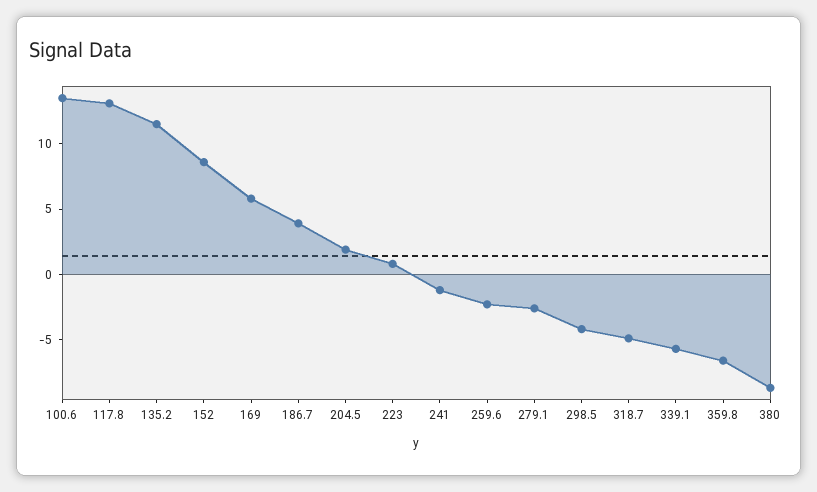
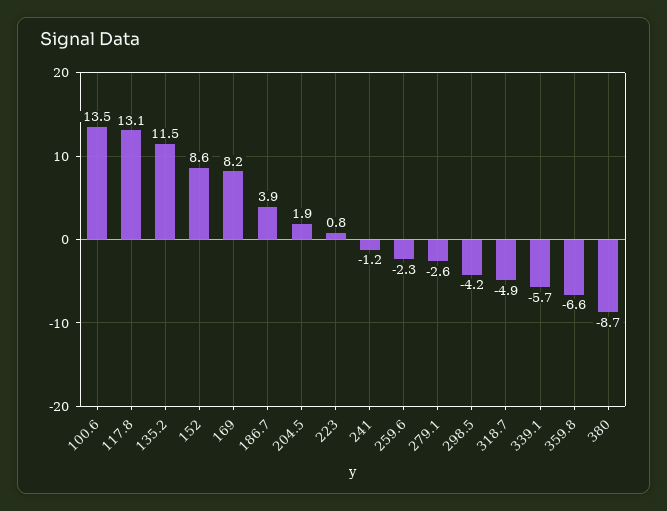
169: 6 -> 8.2

